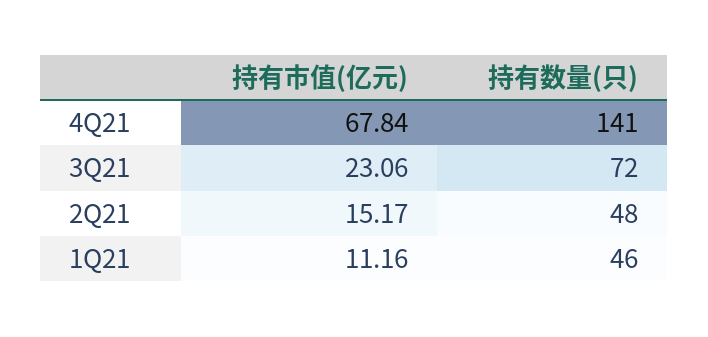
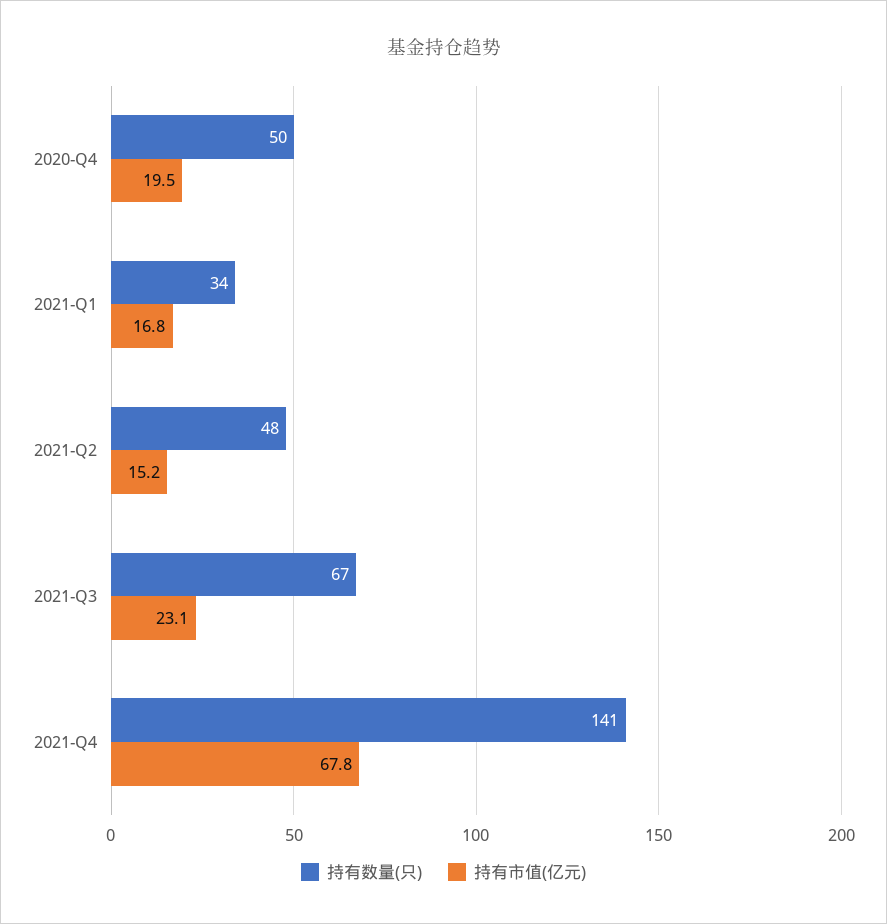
持有数量(只), 3Q21: 72 -> 67
持有市值(亿元), 1Q21: 11.16 -> 16.8
持有数量(只), 1Q21: 46 -> 34
持有数量(只), 2020-Q4: none -> 50
持有市值(亿元), 2020-Q4: none -> 19.5

